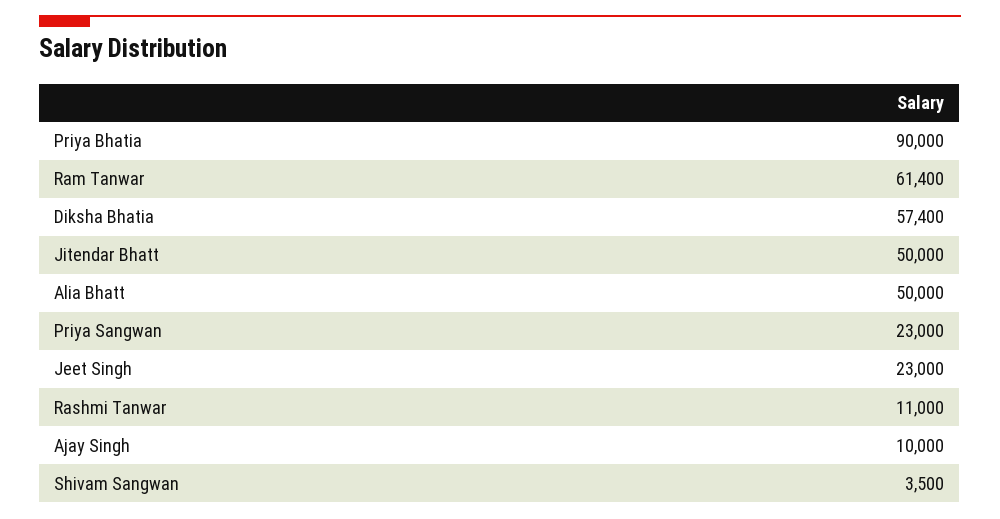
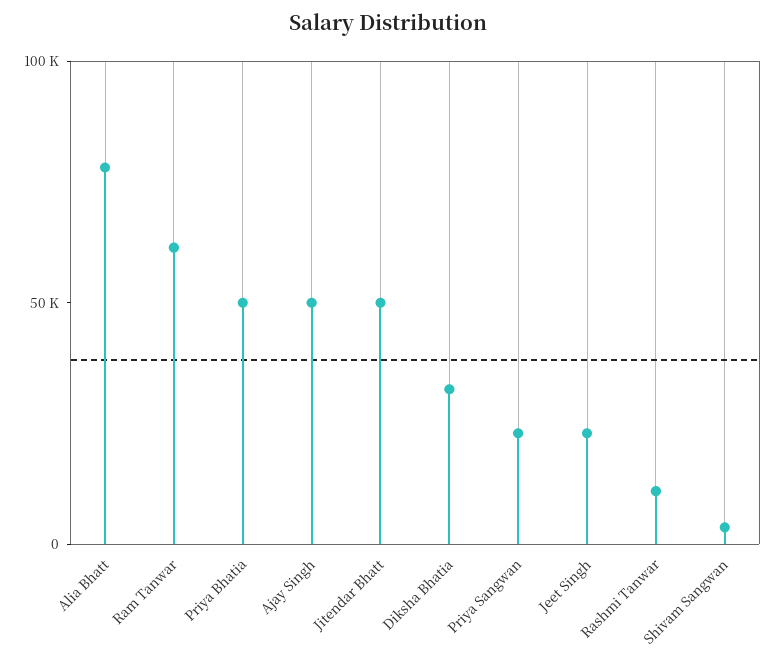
Priya Bhatia: 90000 -> 50000
Diksha Bhatia: 57400 -> 30000
Alia Bhatt: 50000 -> 80000
Ajay Singh: 10000 -> 50000

